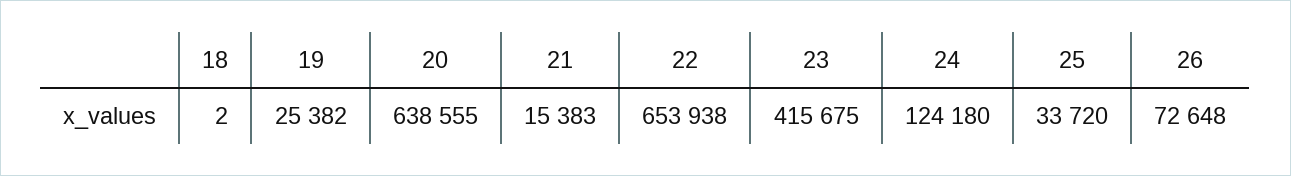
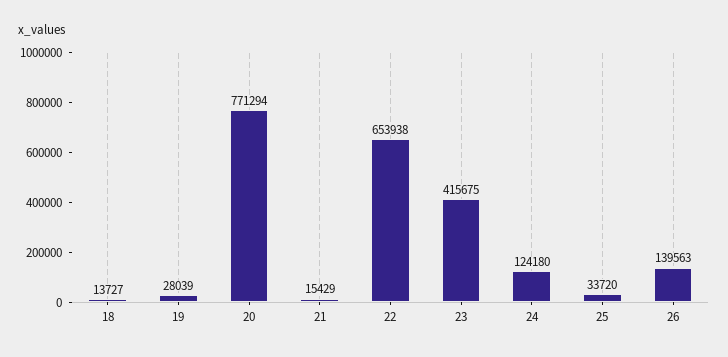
18: 2 -> 13727
19: 25382 -> 28039
20: 638555 -> 771294
21: 15383 -> 15429
26: 72648 -> 139563

